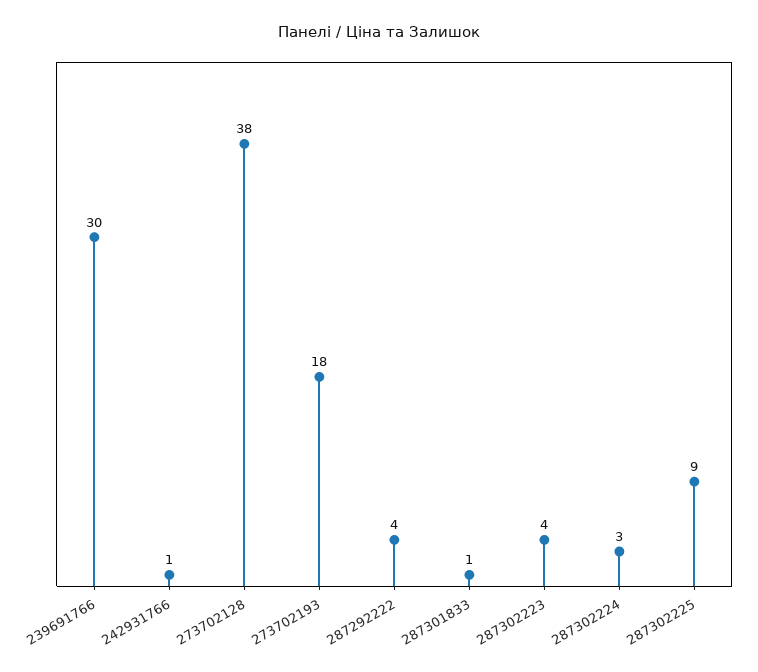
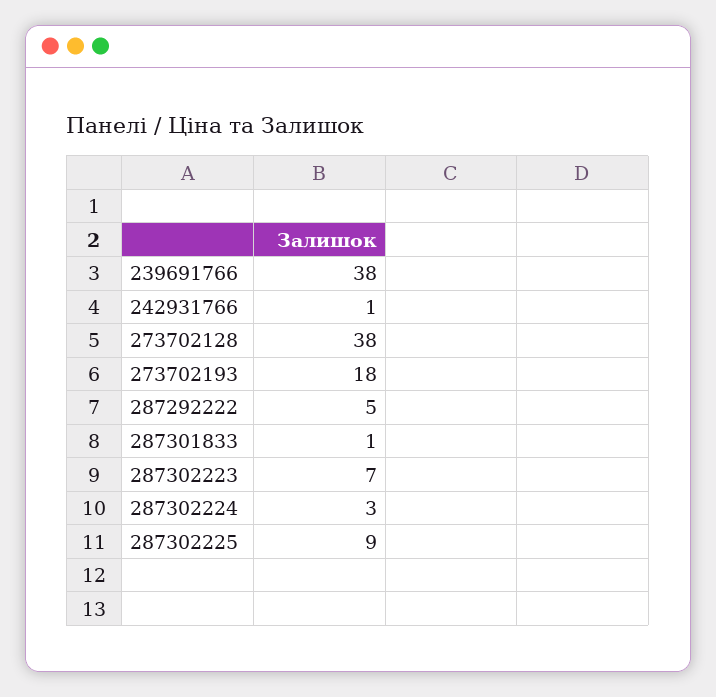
239691766: 30 -> 38
287292222: 4 -> 5
287302223: 4 -> 7

